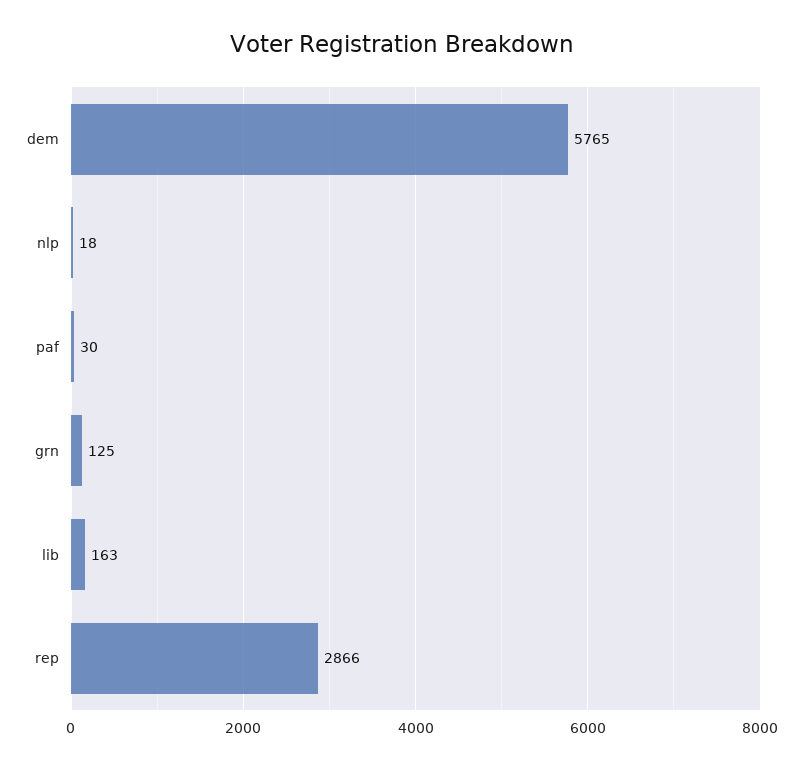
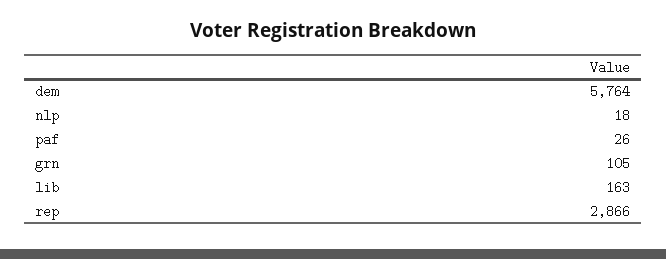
dem: 5765 -> 5764
paf: 30 -> 26
grn: 125 -> 105

